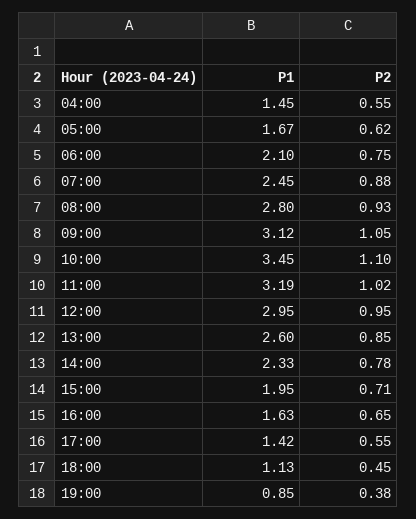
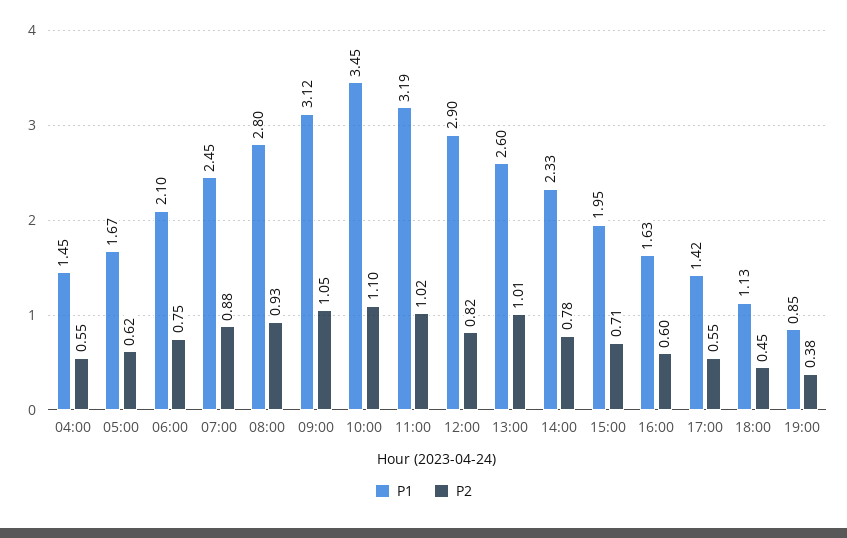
P1, 12:00: 2.95 -> 2.9
P2, 12:00: 0.95 -> 0.82
P2, 13:00: 0.85 -> 1.01
P2, 16:00: 0.65 -> 0.6

